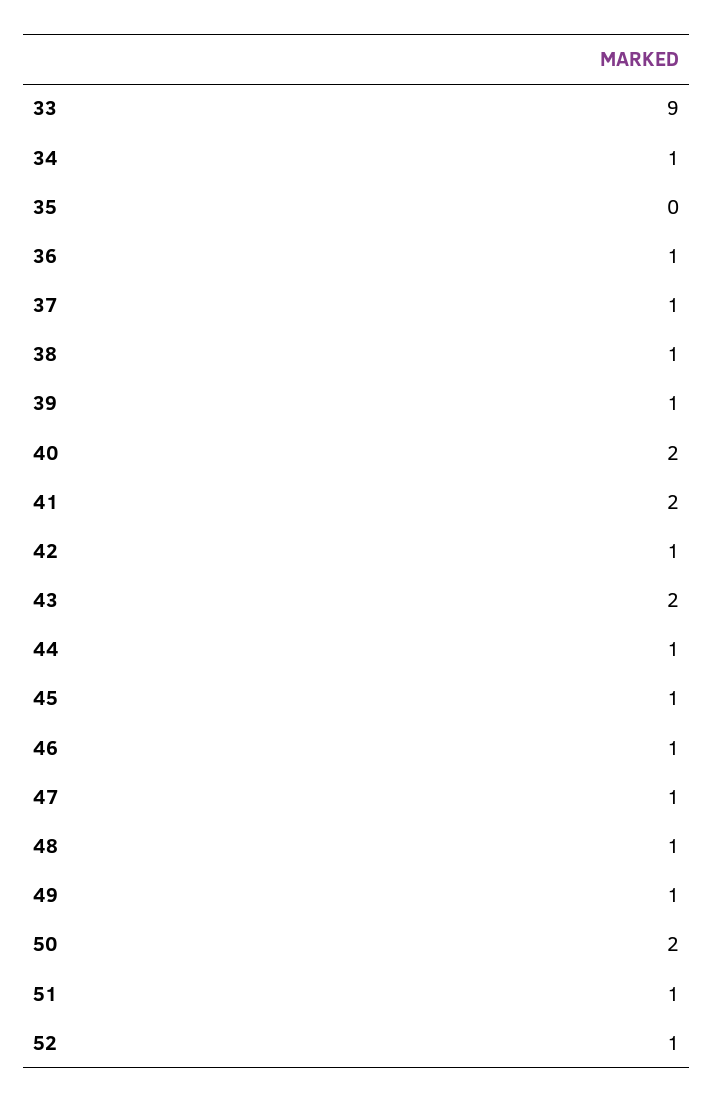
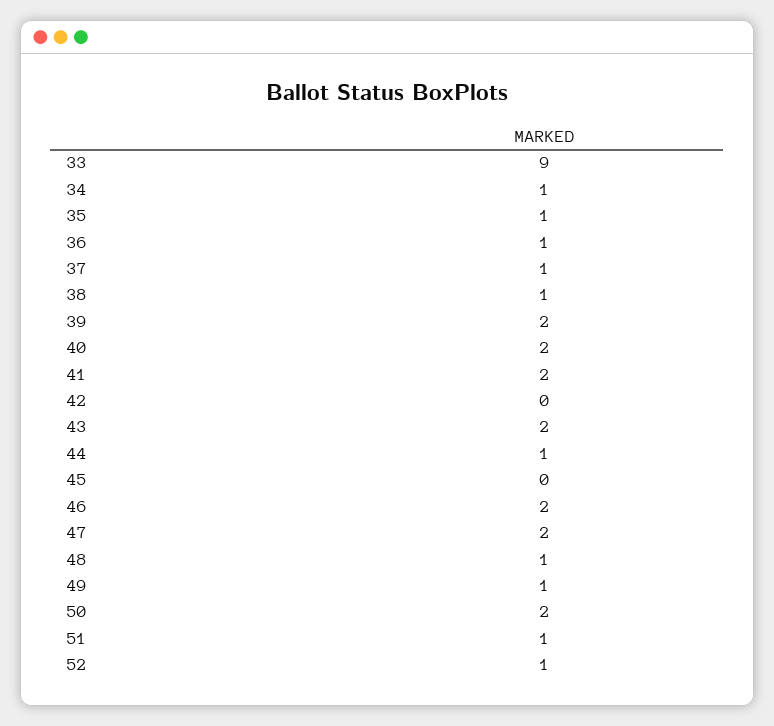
35: 0 -> 1
39: 1 -> 2
42: 1 -> 0
45: 1 -> 0
46: 1 -> 2
47: 1 -> 2

